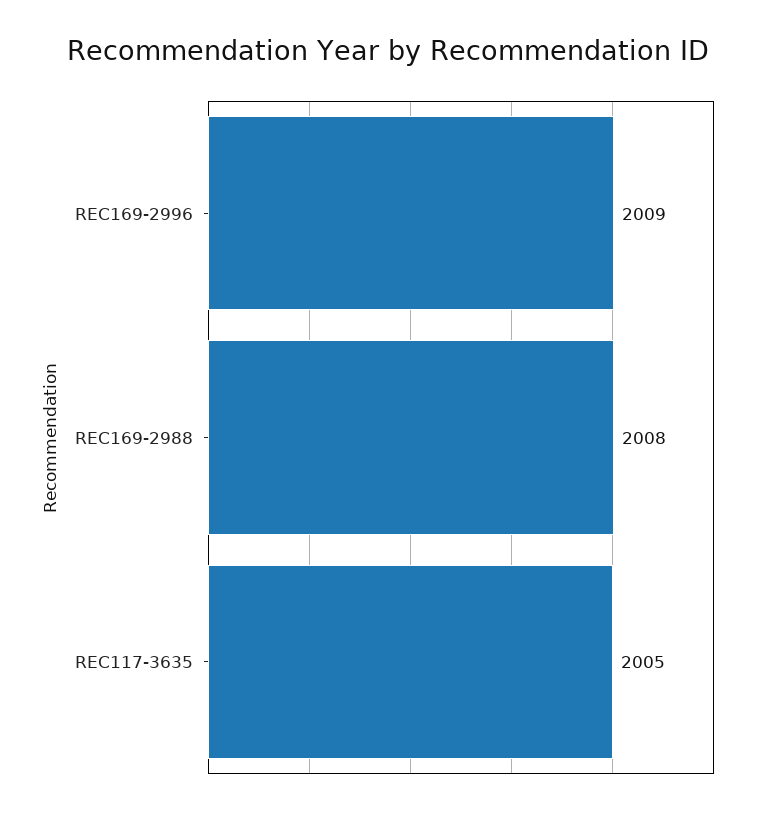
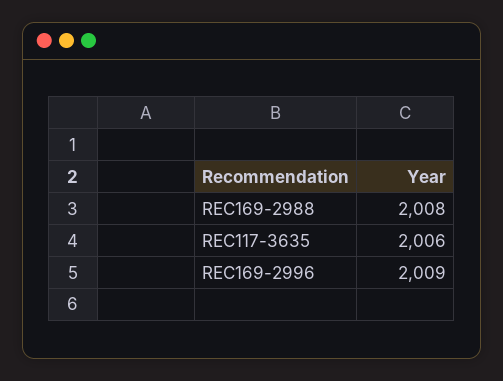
REC117-3635: 2005 -> 2006

